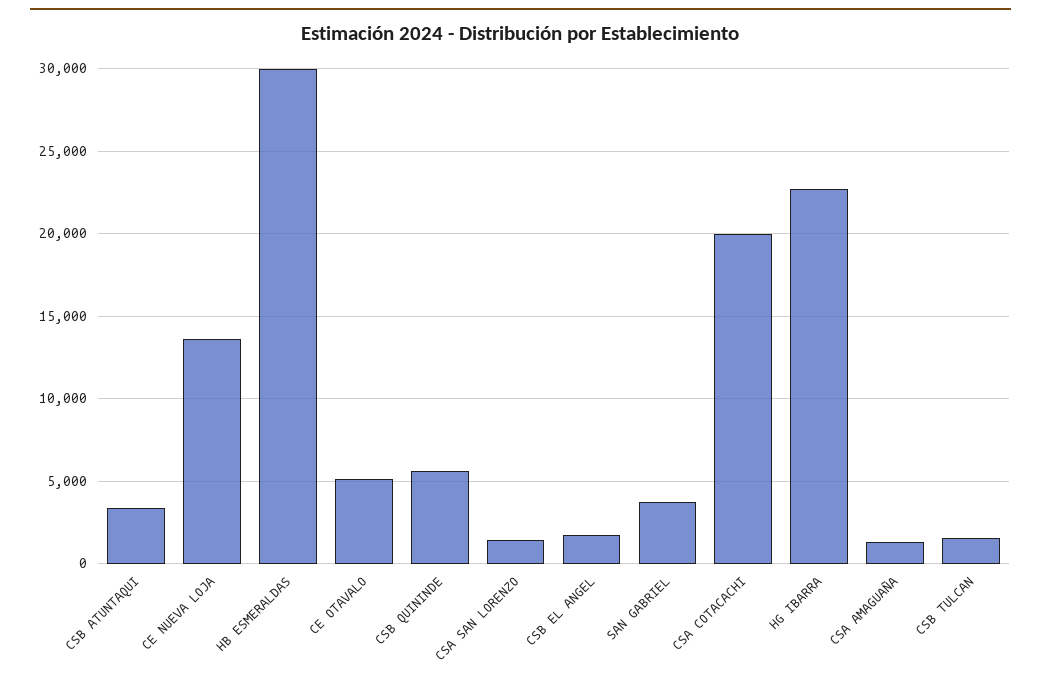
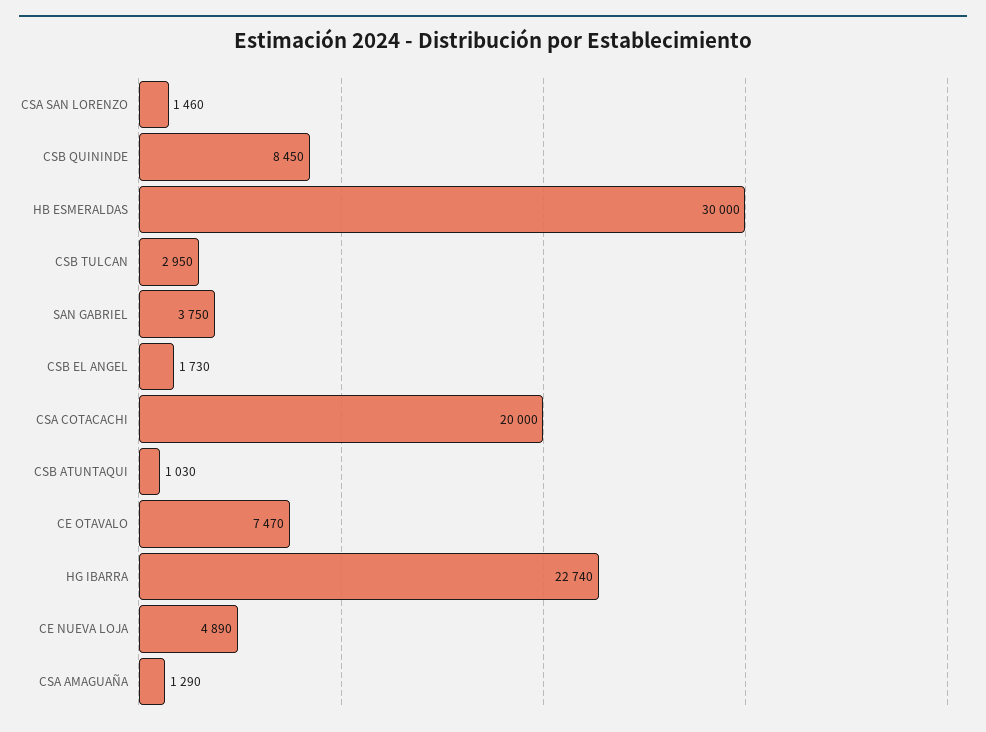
CSB ATUNTAQUI: 3500 -> 1030
CE NUEVA LOJA: 13500 -> 4890
CE OTAVALO: 5000 -> 7470
CSB QUININDE: 5500 -> 8450
CSB TULCAN: 1500 -> 2950

